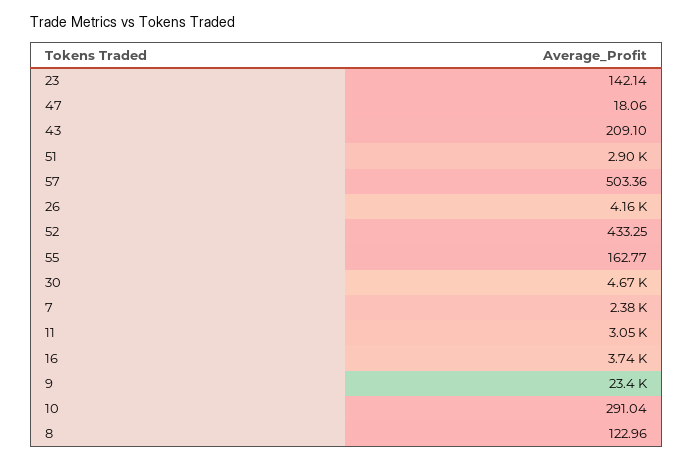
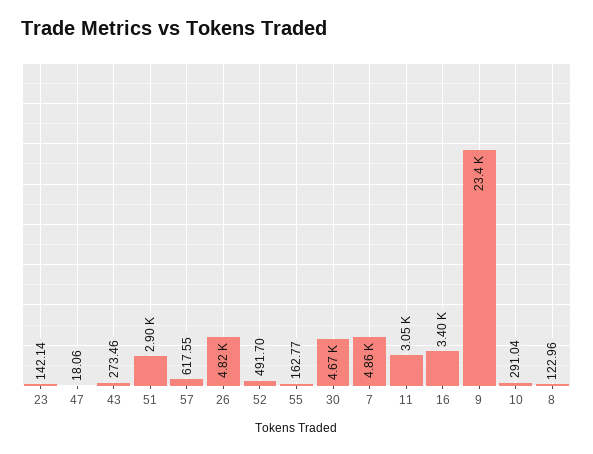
43: 209.1 -> 273.46
57: 503.36 -> 617.55
26: 4160 -> 4820
52: 433.25 -> 491.7
7: 2380 -> 4860
16: 3740 -> 3400

